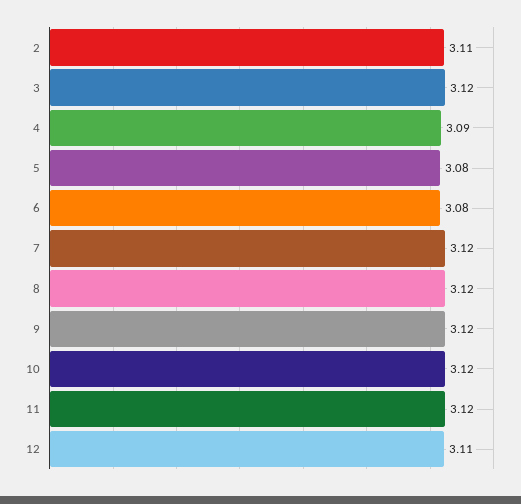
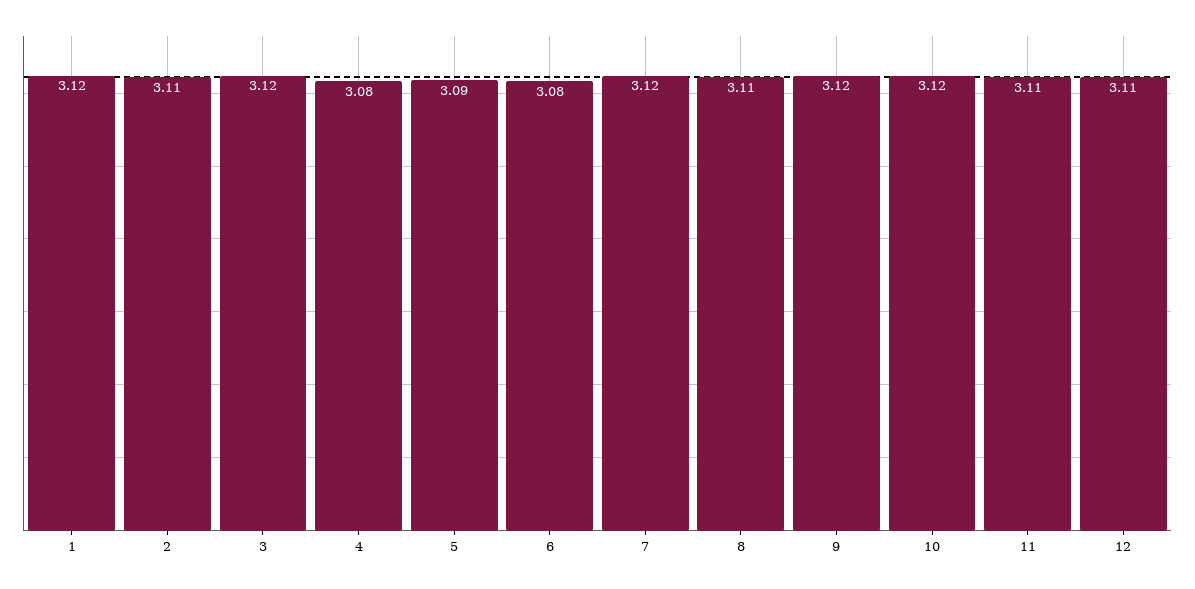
4: 3.09 -> 3.08
5: 3.08 -> 3.09
8: 3.12 -> 3.11
11: 3.12 -> 3.11
1: none -> 3.12

